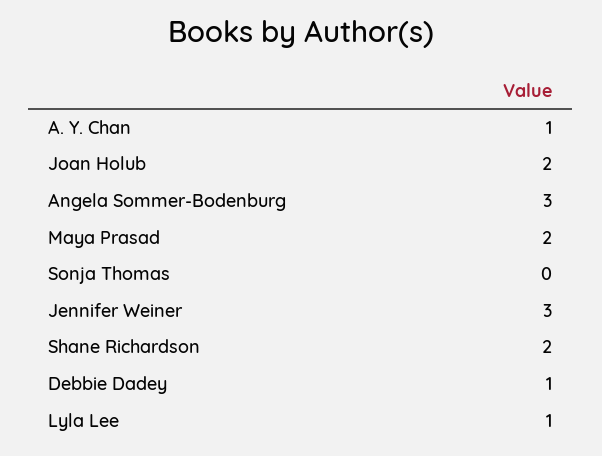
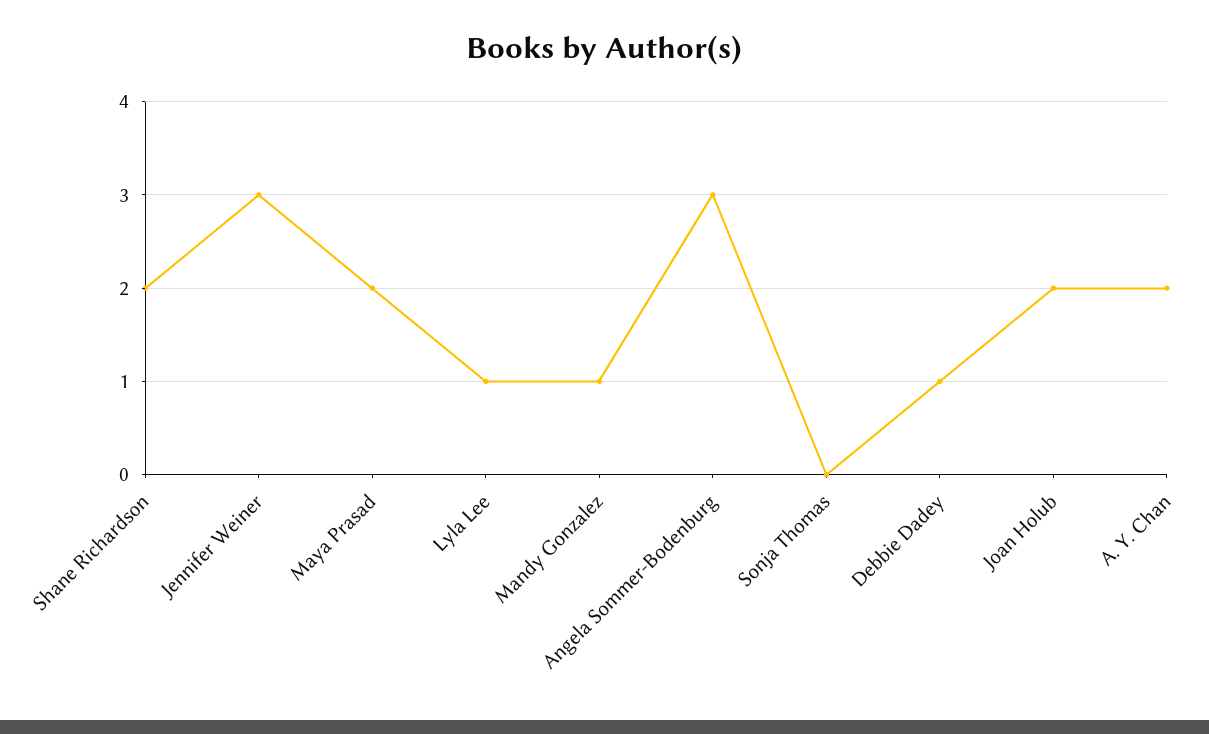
A. Y. Chan: 1 -> 2
Mandy Gonzalez: none -> 1

